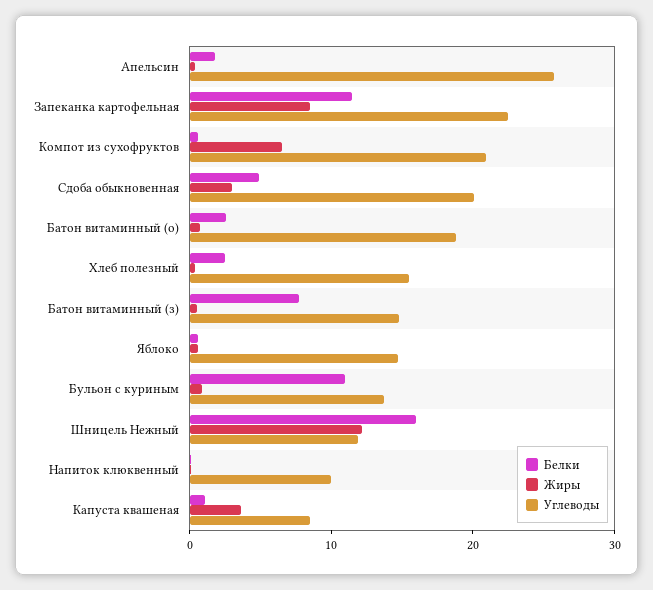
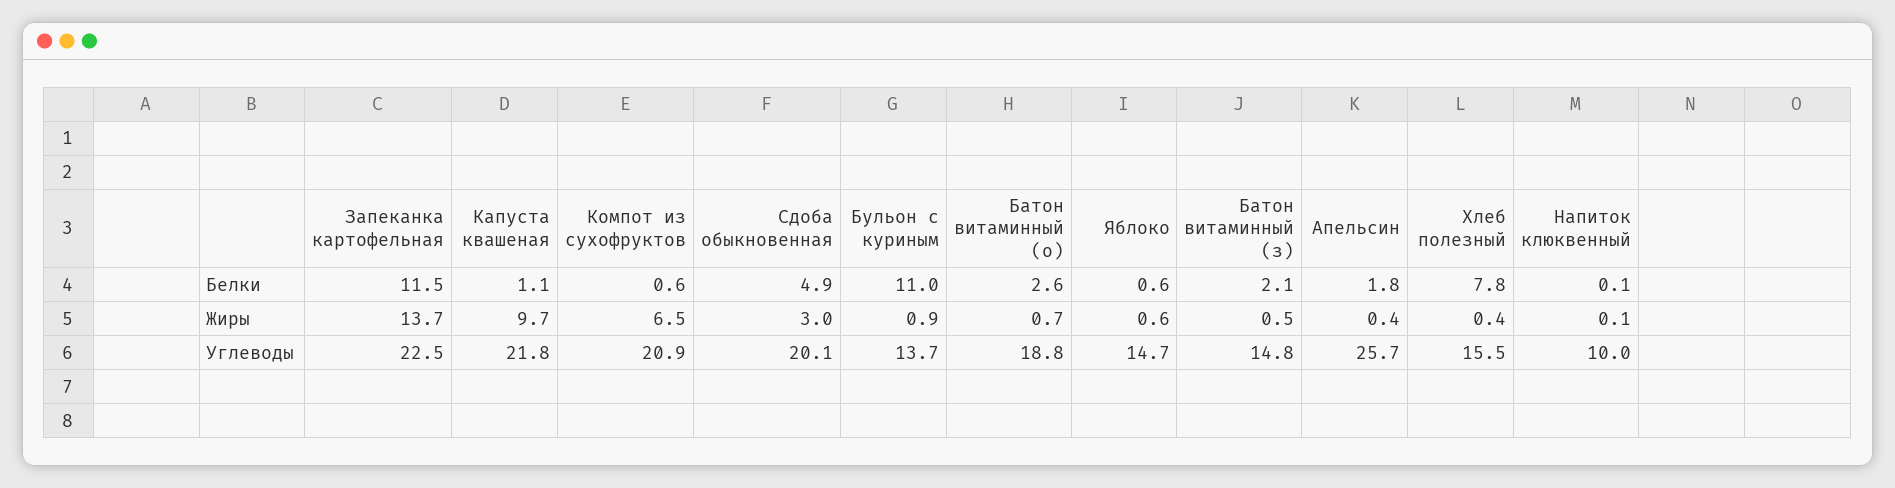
Жиры, Запеканка картофельная: 8 -> 13.7
Белки, Хлеб полезный: 2 -> 7.8
Белки, Батон витаминный (з): 8 -> 2.1
Белки, Шницель Нежный: 16 -> none
Жиры, Шницель Нежный: 12 -> none
Углеводы, Шницель Нежный: 12 -> none
Жиры, Капуста квашеная: 4 -> 9.7
Углеводы, Капуста квашеная: 8 -> 21.8

